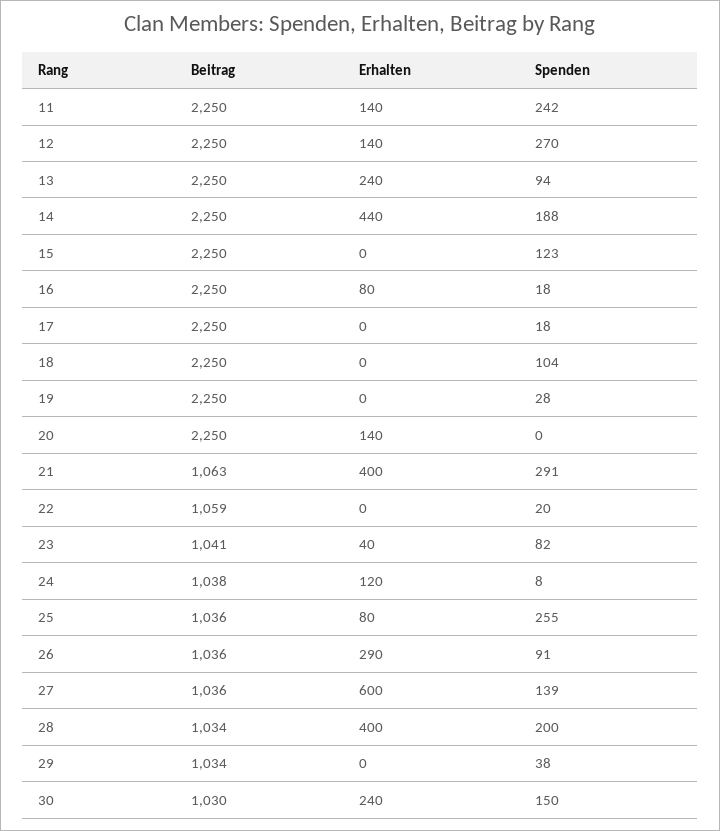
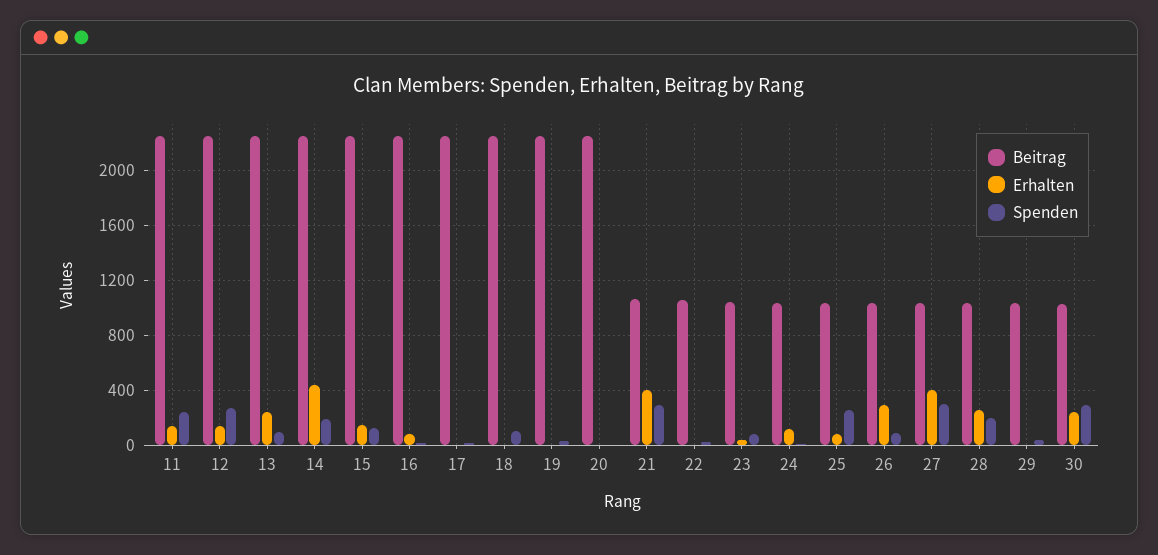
Erhalten, 15: 0 -> 150
Erhalten, 20: 140 -> 0
Erhalten, 27: 600 -> 400
Spenden, 27: 139 -> 300
Erhalten, 28: 400 -> 250
Spenden, 30: 150 -> 300

